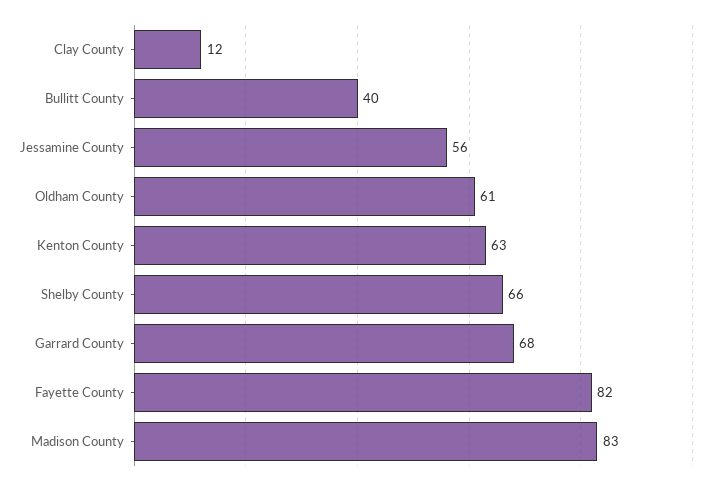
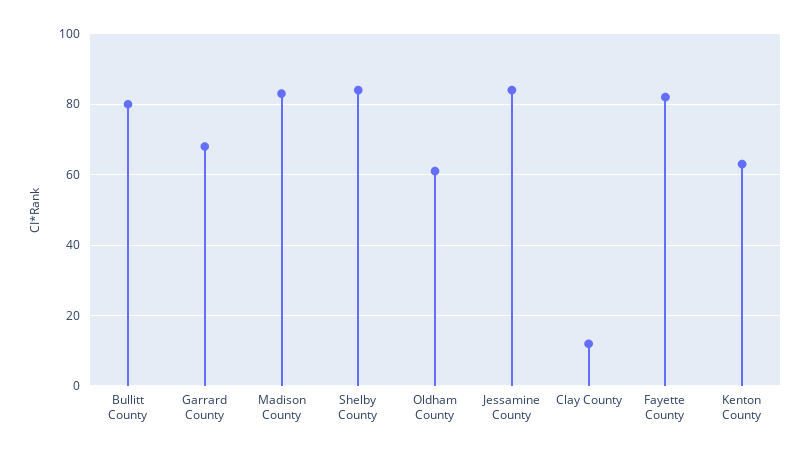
Bullitt County: 40 -> 80
Jessamine County: 56 -> 85
Shelby County: 66 -> 85

